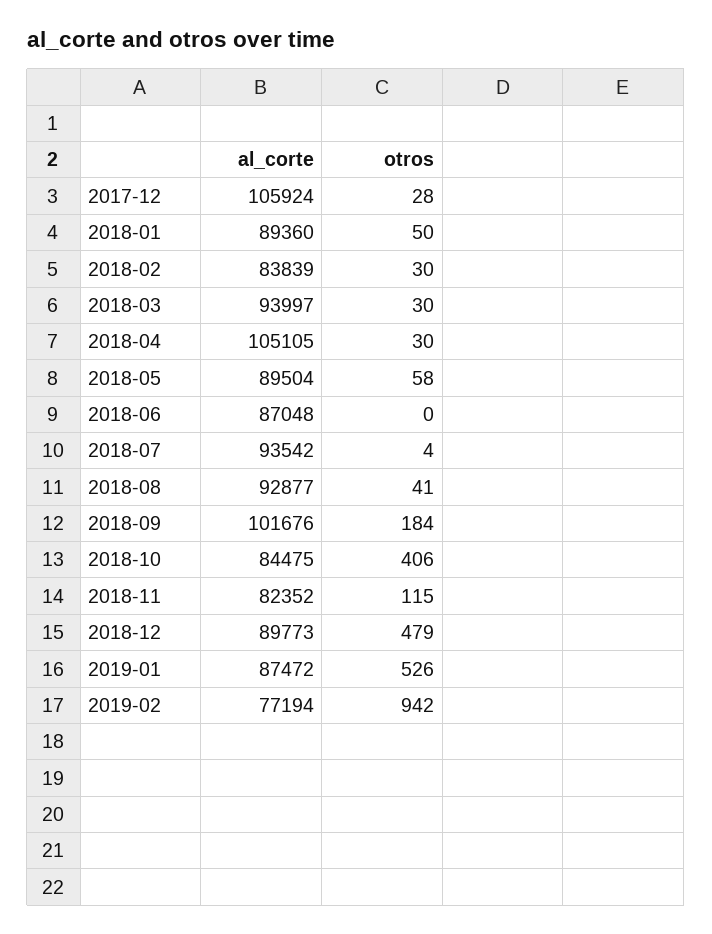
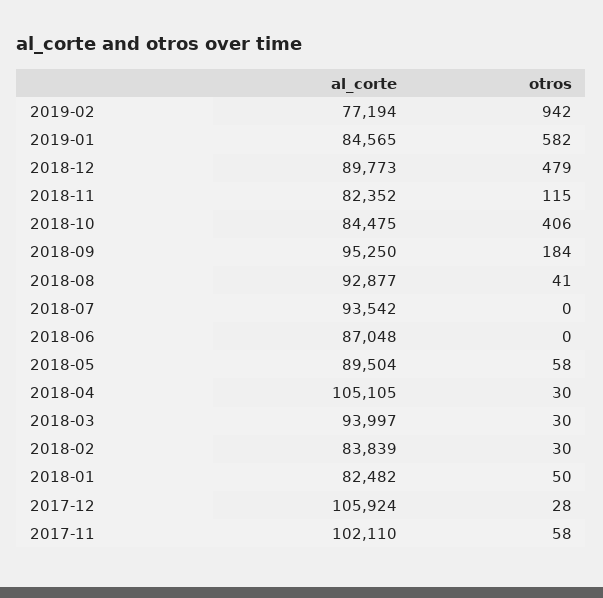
al_corte, 2018-01: 89360 -> 82482
otros, 2018-07: 4 -> 0
al_corte, 2018-09: 101676 -> 95250
al_corte, 2019-01: 87472 -> 84565
otros, 2019-01: 526 -> 582
al_corte, 2017-11: none -> 102110
otros, 2017-11: none -> 58

